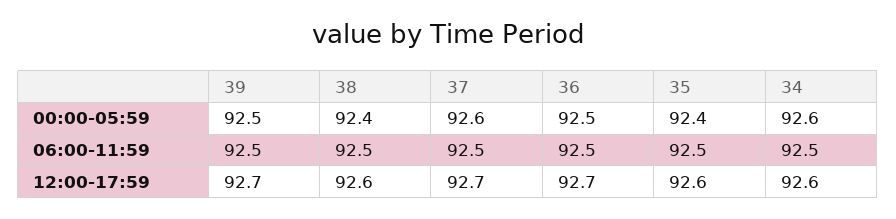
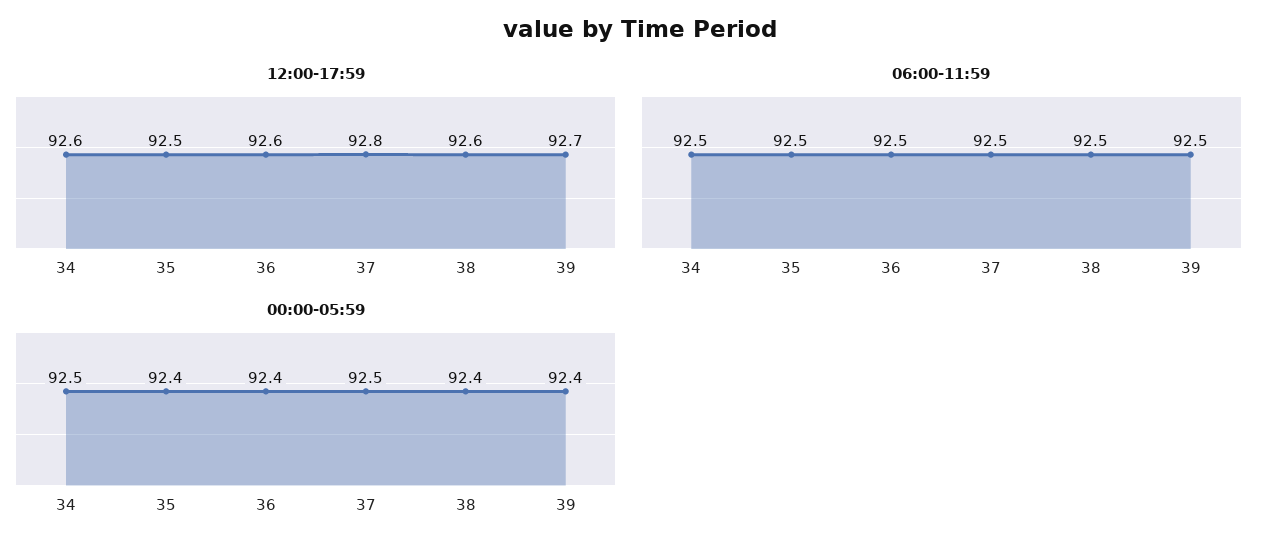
00:00-05:59, 39: 92.5 -> 92.4
00:00-05:59, 37: 92.6 -> 92.5
00:00-05:59, 36: 92.5 -> 92.4
00:00-05:59, 34: 92.6 -> 92.5
12:00-17:59, 37: 92.7 -> 92.8
12:00-17:59, 36: 92.7 -> 92.6
12:00-17:59, 35: 92.6 -> 92.5

